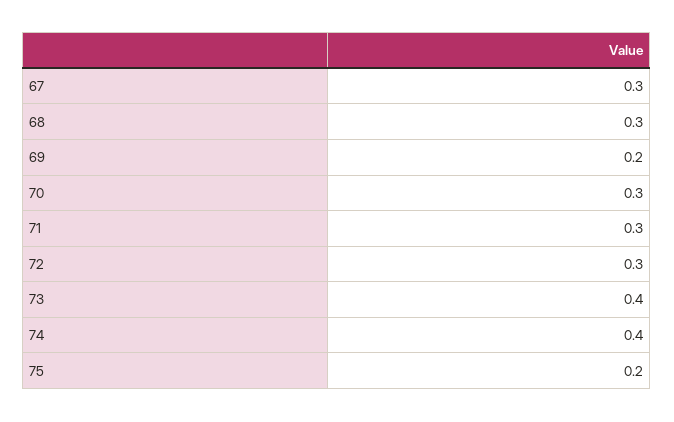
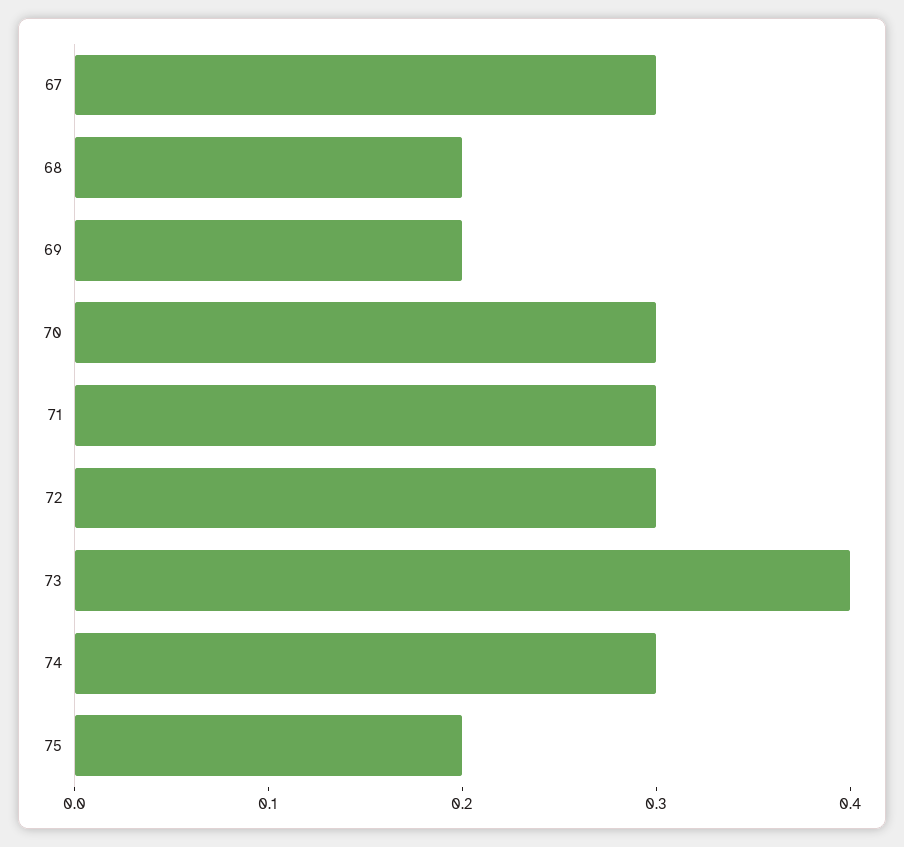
68: 0.3 -> 0.2
74: 0.4 -> 0.3

